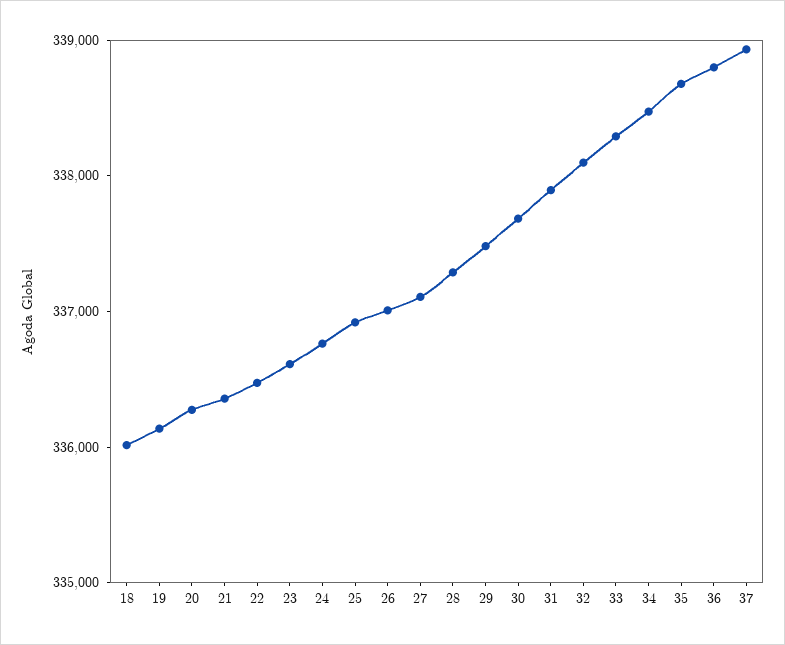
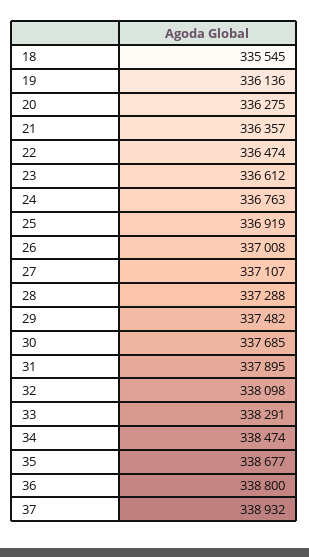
18: 336000 -> 335545

